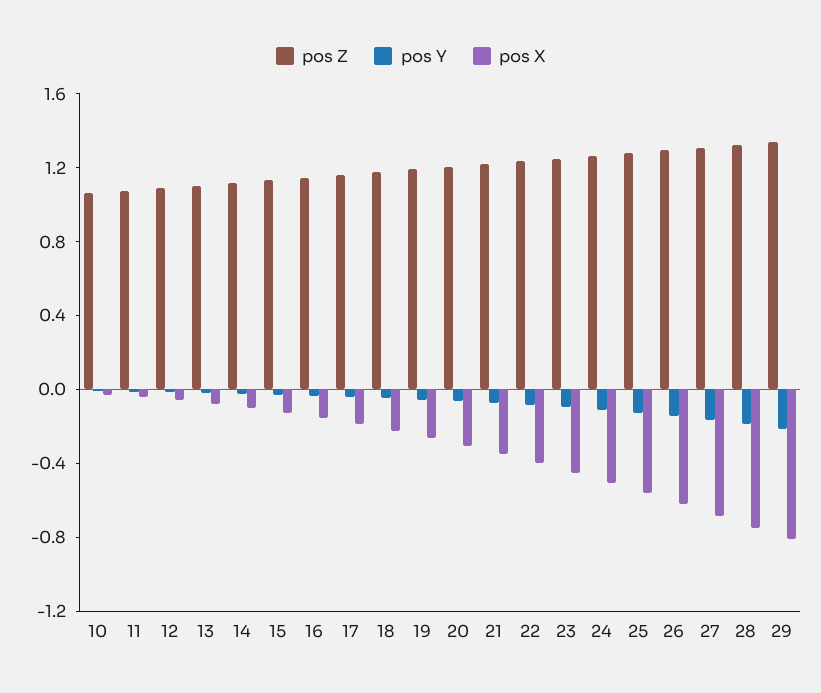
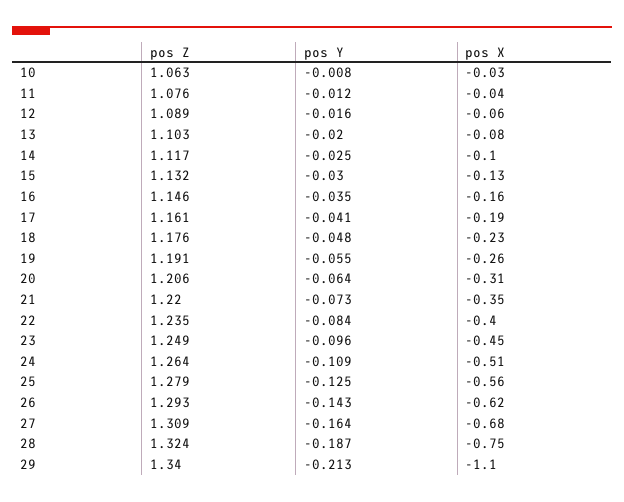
pos X, 29: -0.8 -> -1.1

